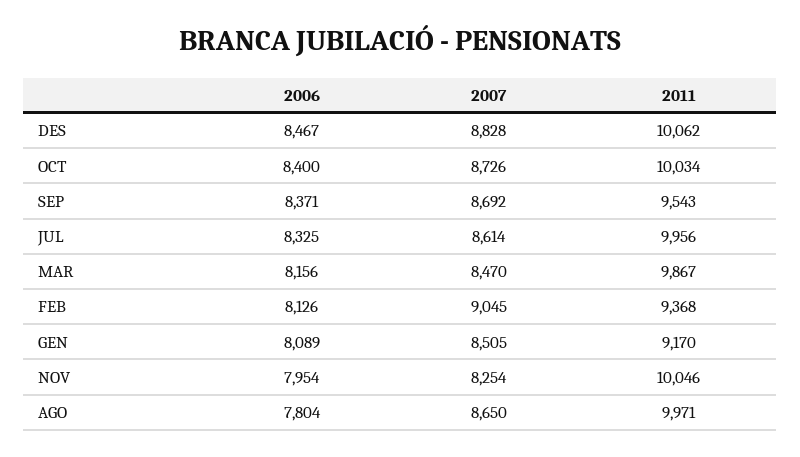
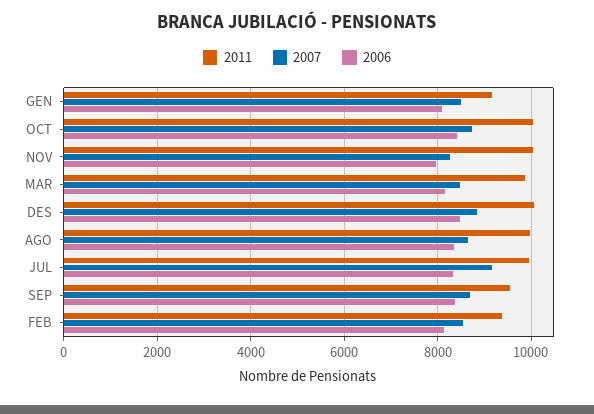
2007, JUL: 8614 -> 9200
2007, FEB: 9045 -> 8600
2006, AGO: 7804 -> 8400

